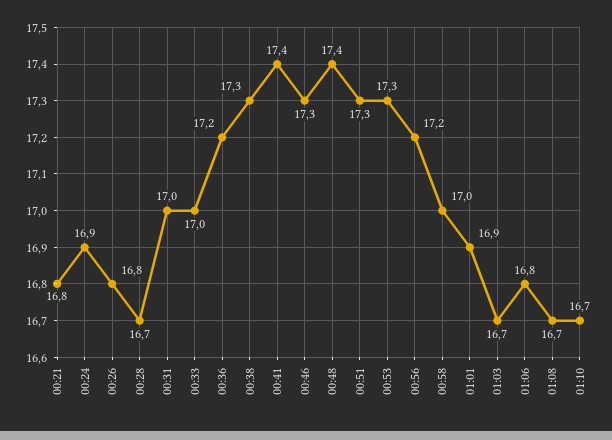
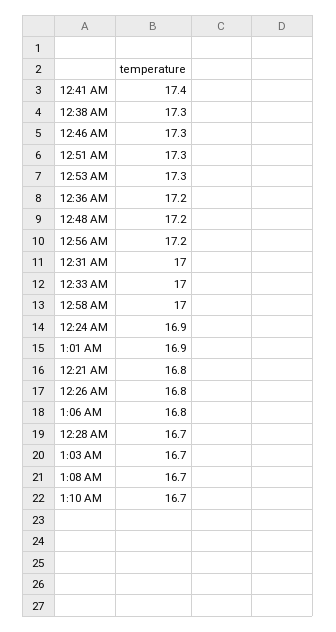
00:48: 17.4 -> 17.2

